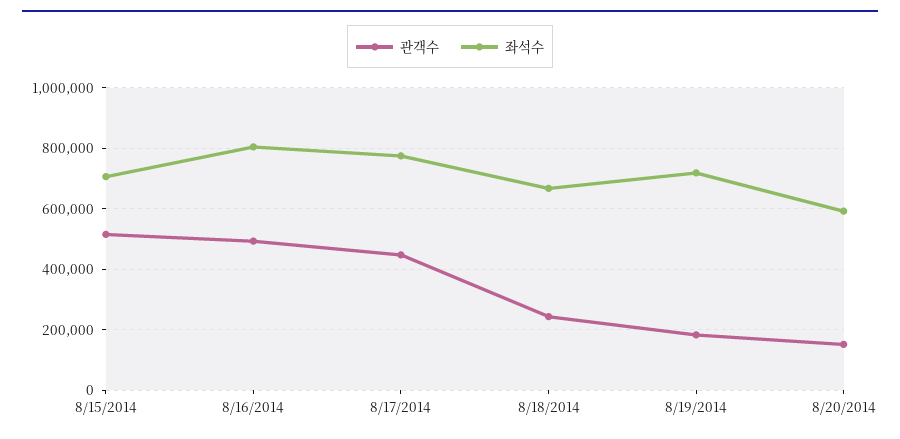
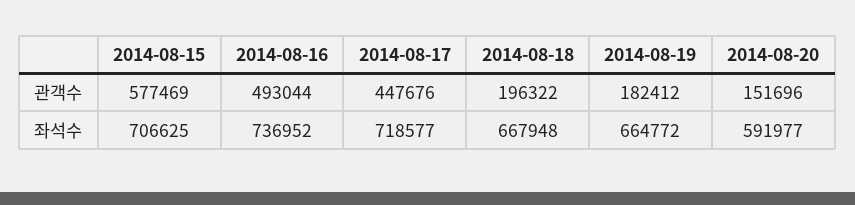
관객수, 8/15/2014: 520000 -> 577469
좌석수, 8/16/2014: 800000 -> 736952
좌석수, 8/17/2014: 780000 -> 718577
관객수, 8/18/2014: 240000 -> 196322
좌석수, 8/19/2014: 720000 -> 664772

